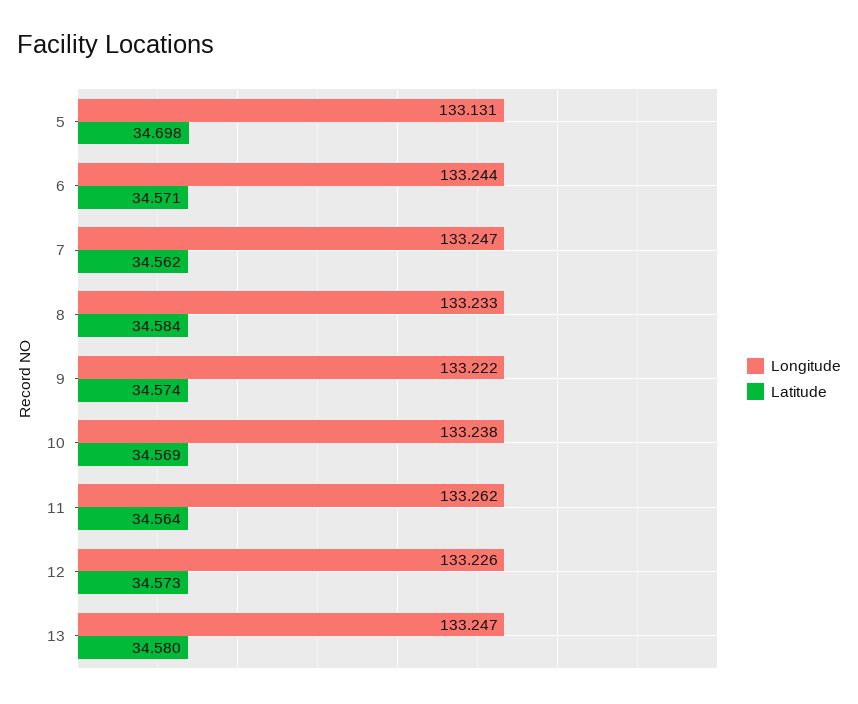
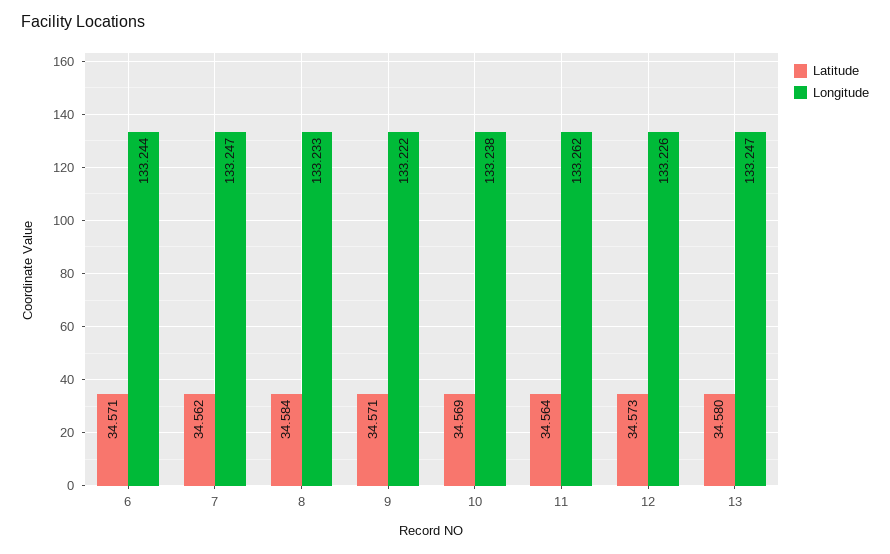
Longitude, 5: 133.131 -> none
Latitude, 5: 34.698 -> none
Latitude, 9: 34.574 -> 34.571

